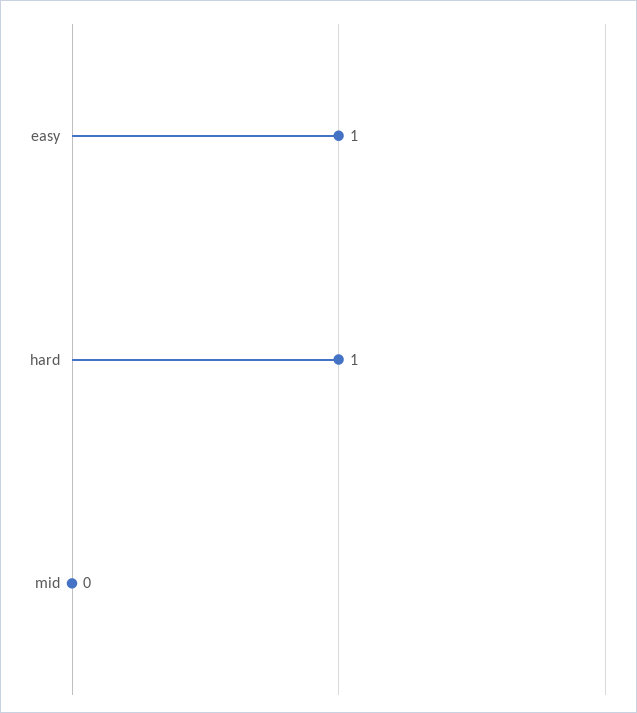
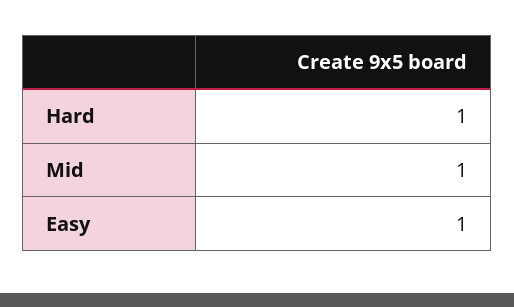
mid: 0 -> 1

